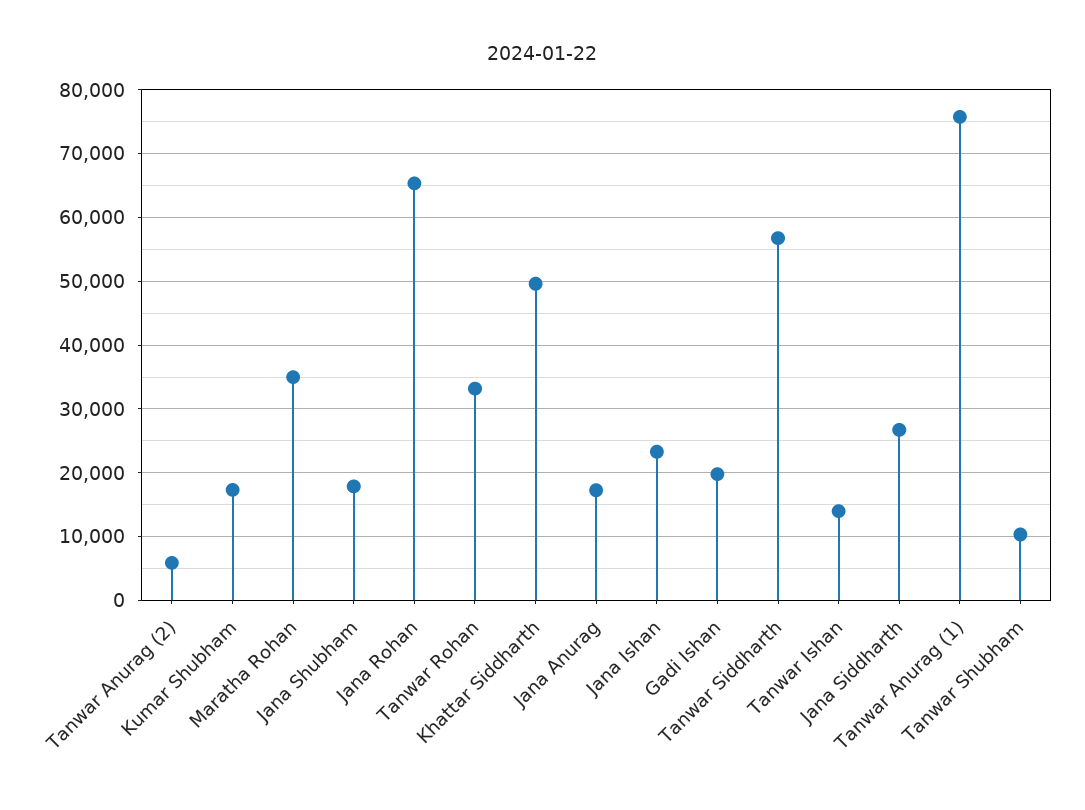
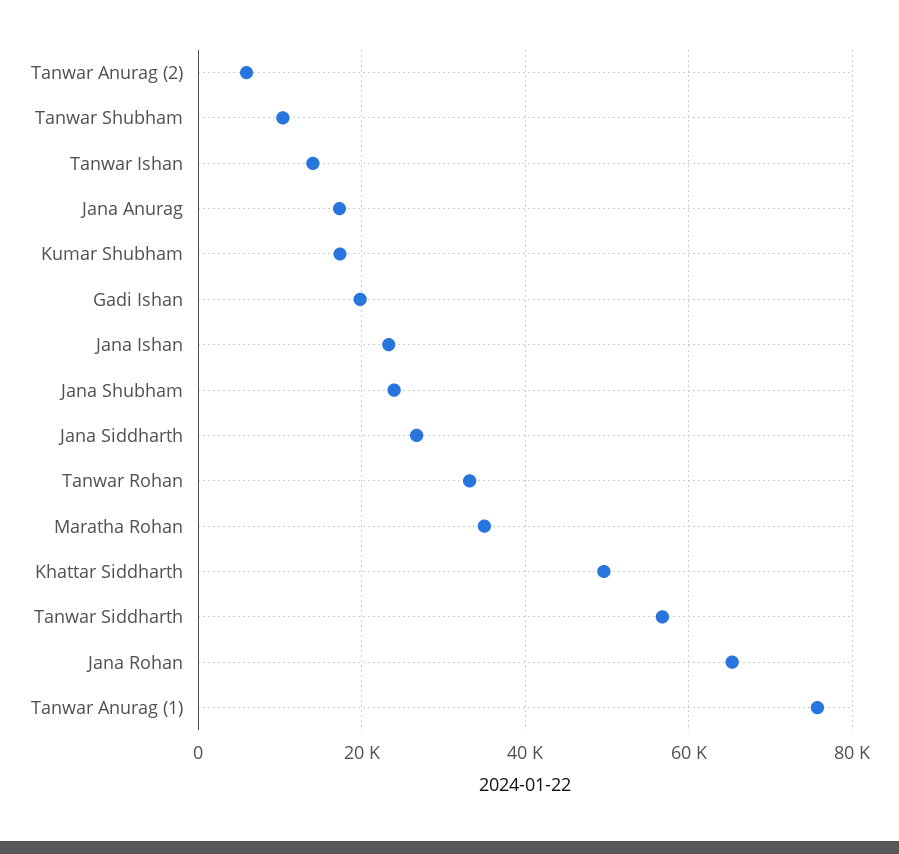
Jana Shubham: 18000 -> 24000

